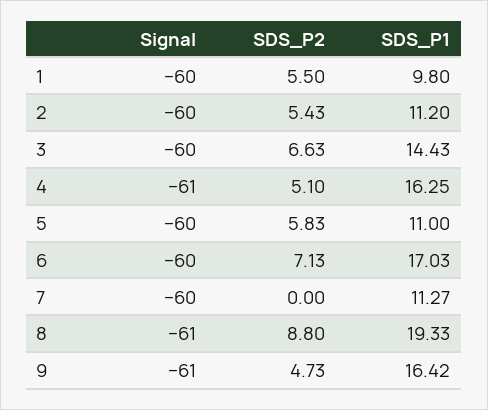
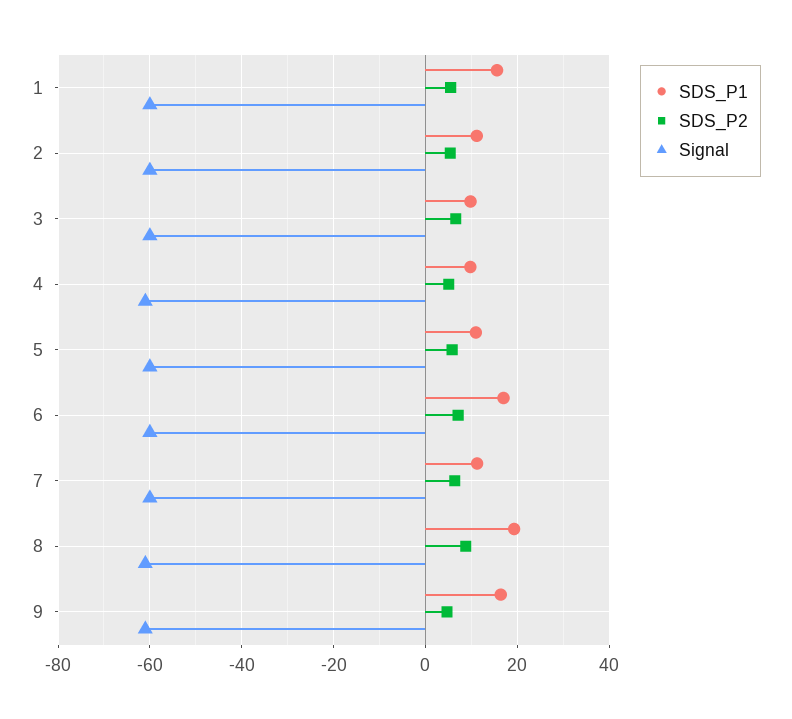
SDS_P1, 1: 9.8 -> 16
SDS_P1, 3: 14.43 -> 10
SDS_P1, 4: 16.25 -> 10
SDS_P2, 7: 0 -> 6

